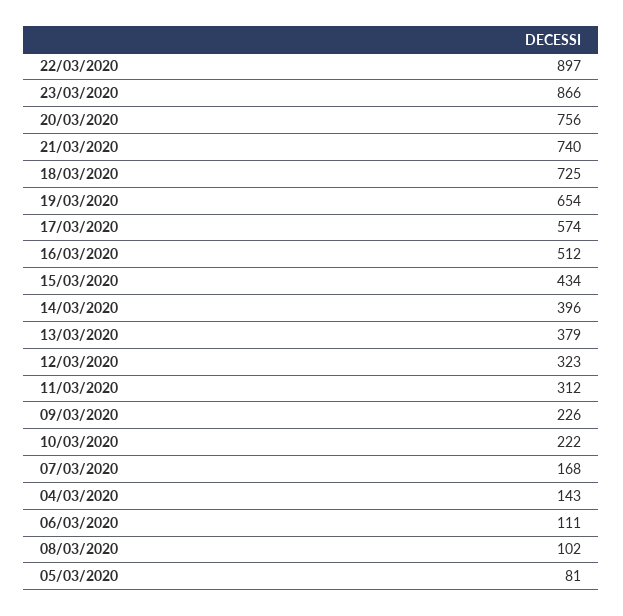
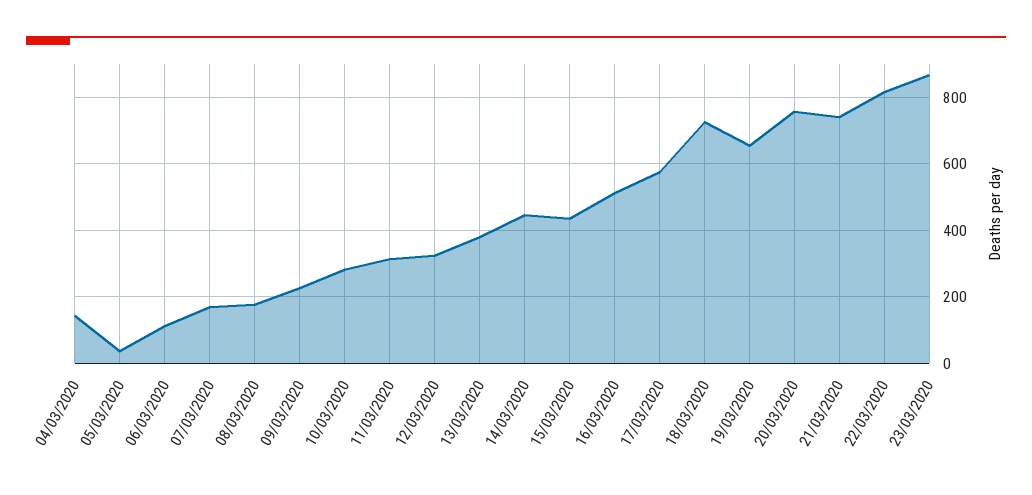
22/03/2020: 897 -> 820
14/03/2020: 396 -> 440
10/03/2020: 222 -> 280
08/03/2020: 102 -> 180
05/03/2020: 81 -> 40

